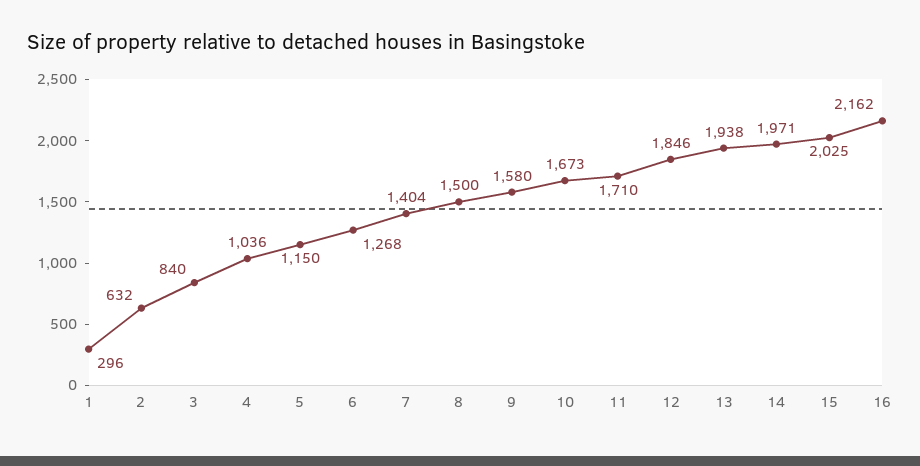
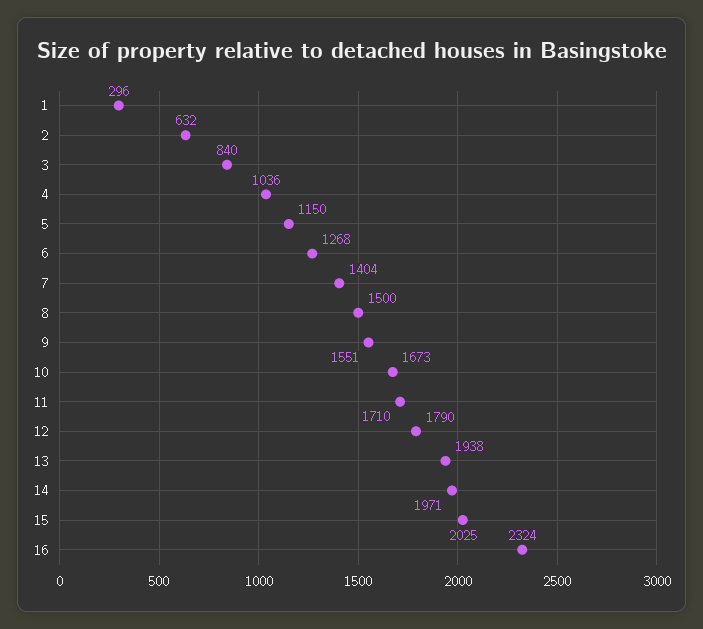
9: 1580 -> 1551
12: 1846 -> 1790
16: 2162 -> 2324

